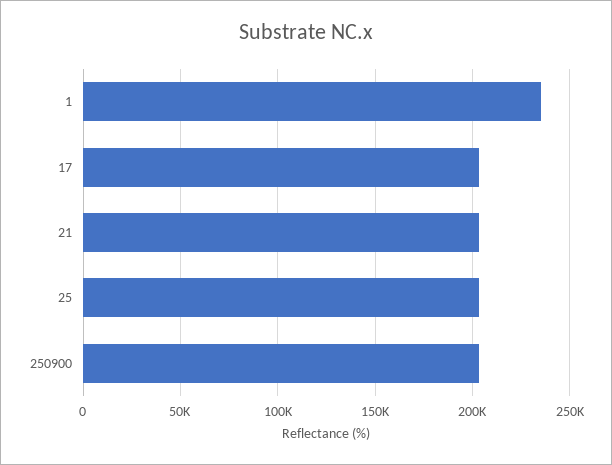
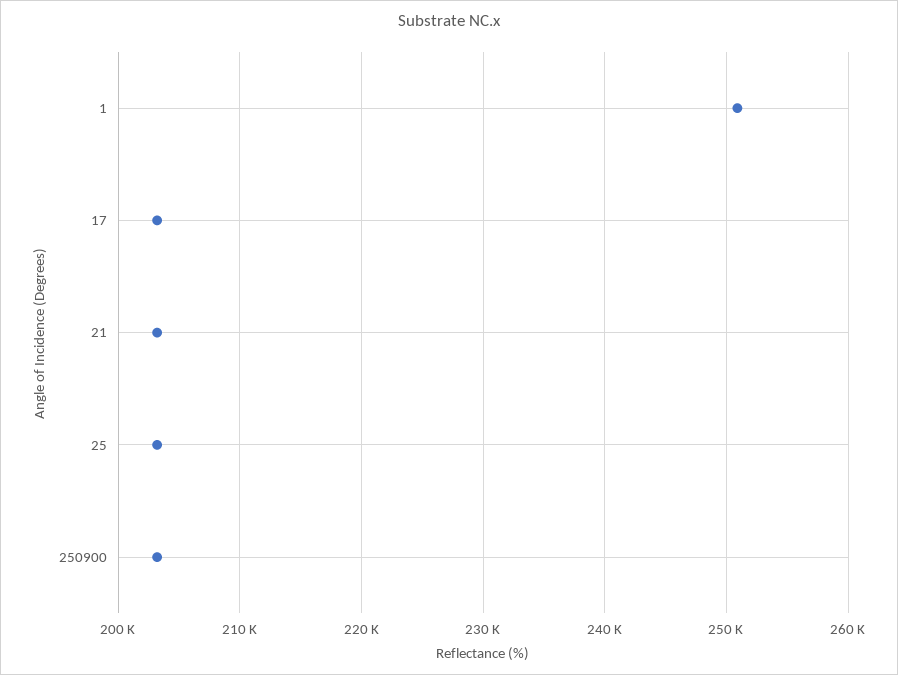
1: 235000 -> 251000

